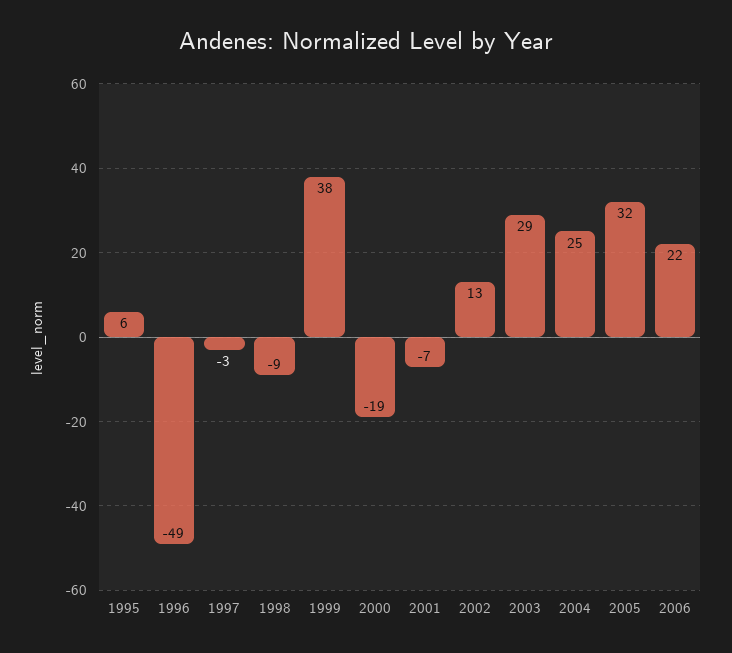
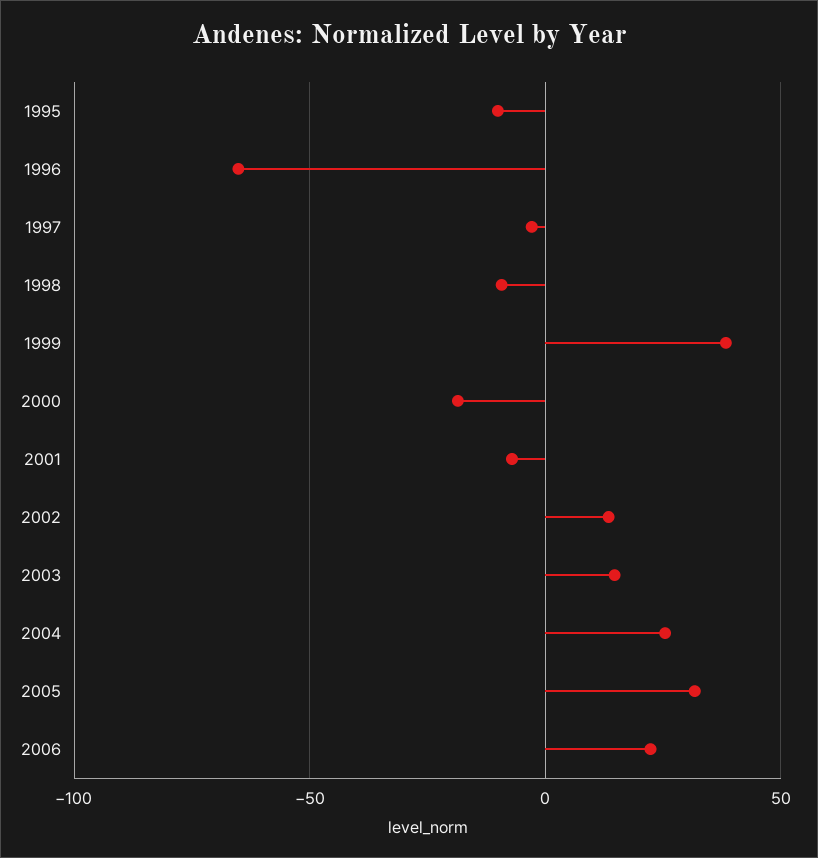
1995: 6 -> -10
1996: -49 -> -65
2003: 29 -> 15

